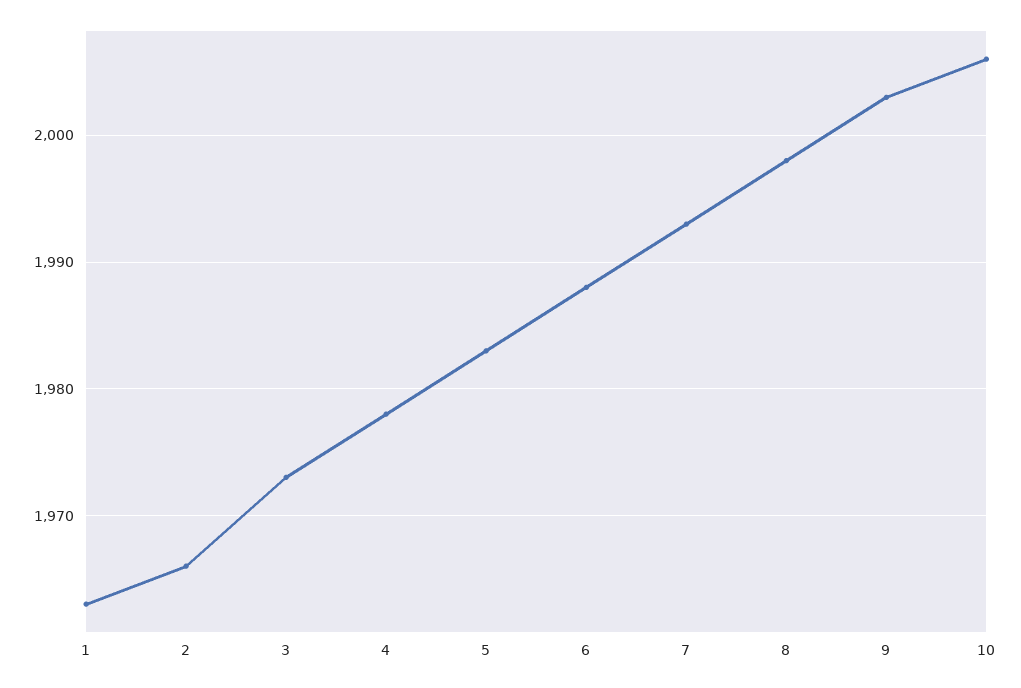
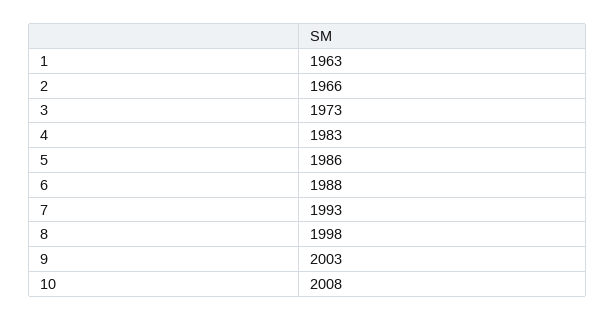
4: 1978 -> 1983
5: 1983 -> 1986
10: 2006 -> 2008

